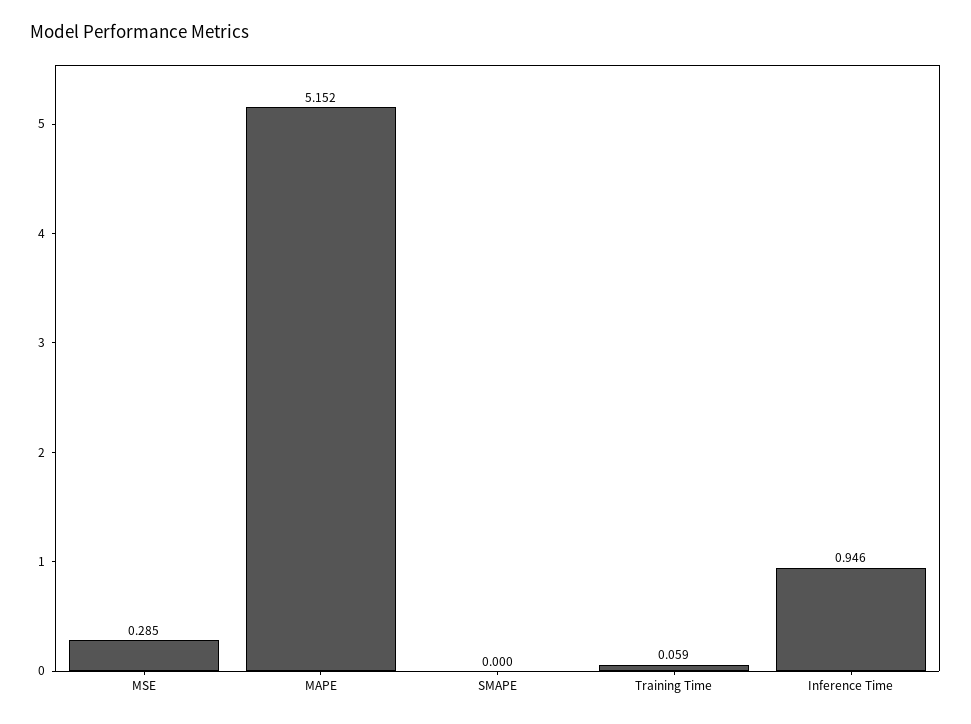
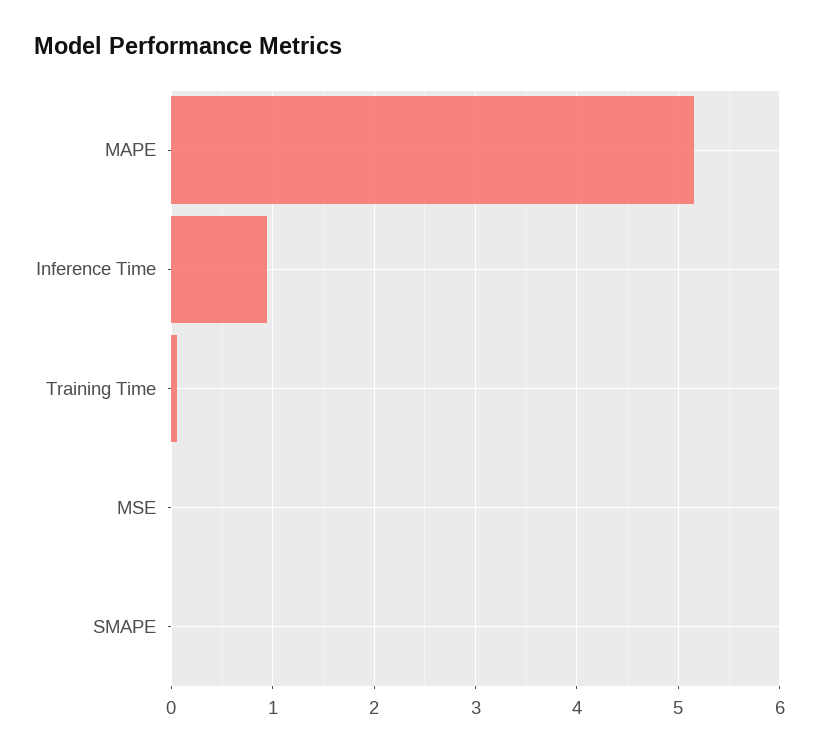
MSE: 0.285 -> 0

